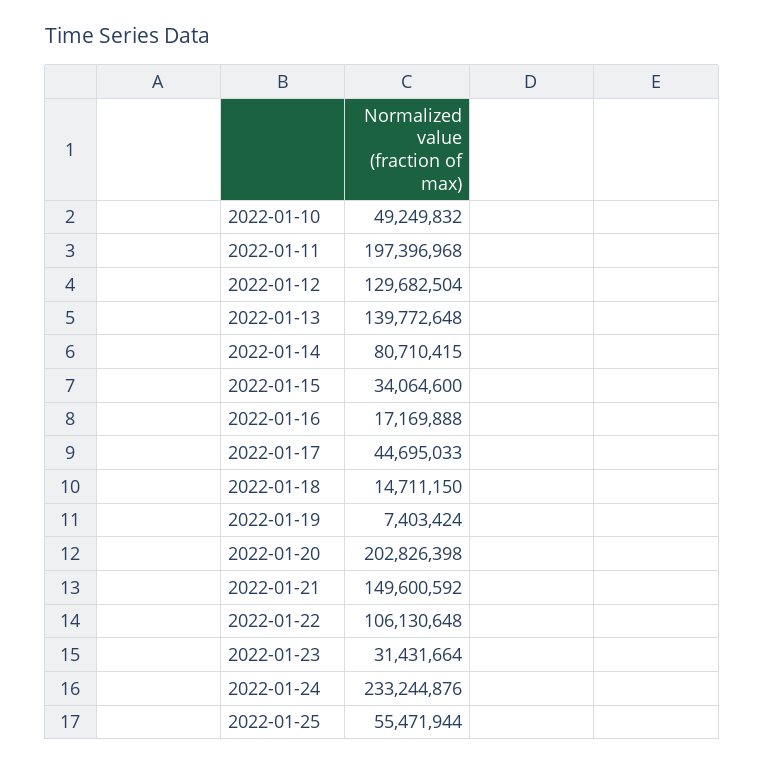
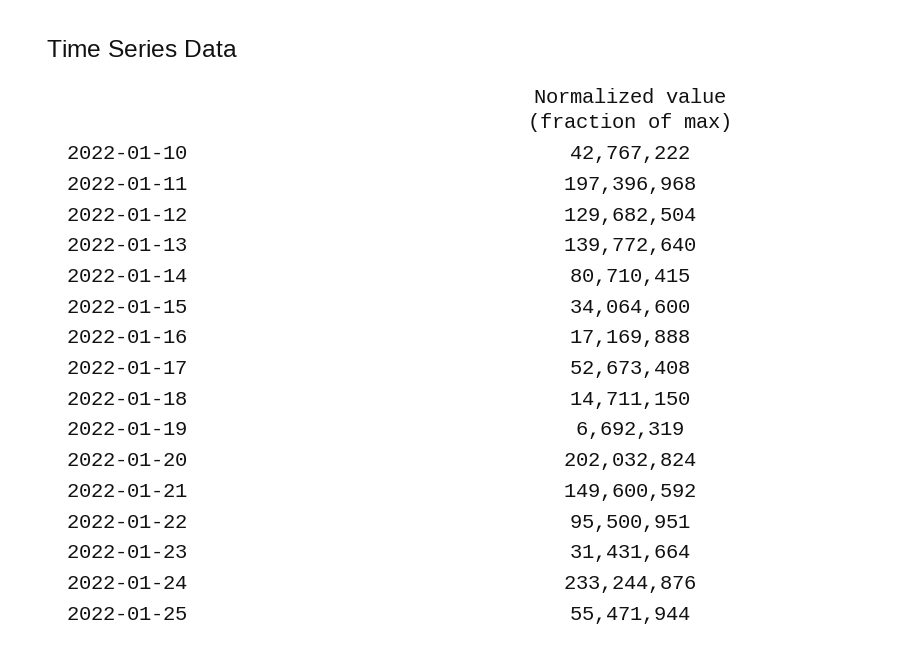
2022-01-10: 49249832 -> 42767222
2022-01-13: 139772648 -> 139772640
2022-01-17: 44695033 -> 52673408
2022-01-19: 7403424 -> 6692319
2022-01-20: 202826398 -> 202032824
2022-01-22: 106130648 -> 95500951

